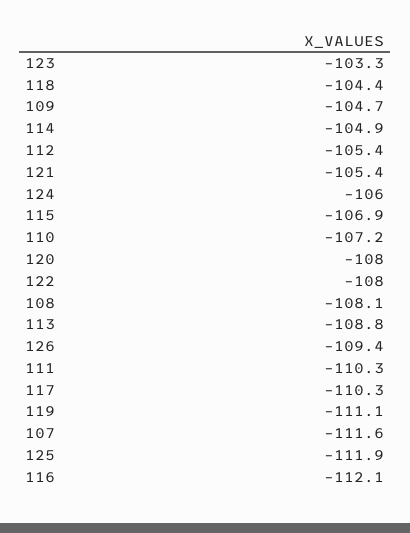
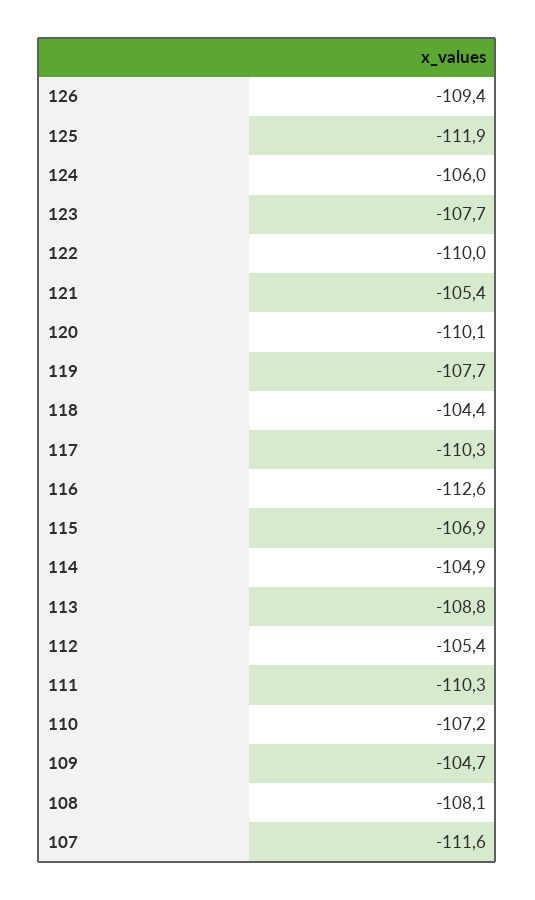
123: -103.3 -> -107.7
120: -108 -> -110.1
122: -108 -> -110
119: -111.1 -> -107.7
116: -112.1 -> -112.6

